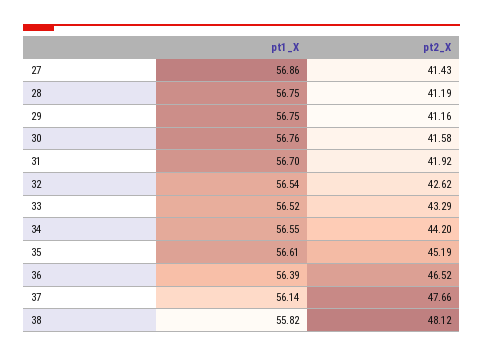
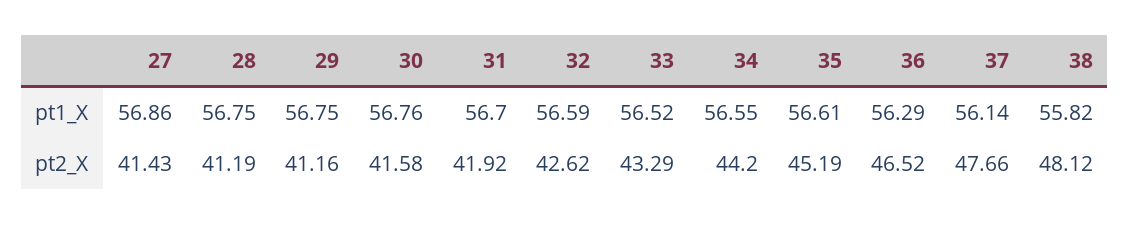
pt1_X, 32: 56.54 -> 56.59
pt1_X, 36: 56.39 -> 56.29

